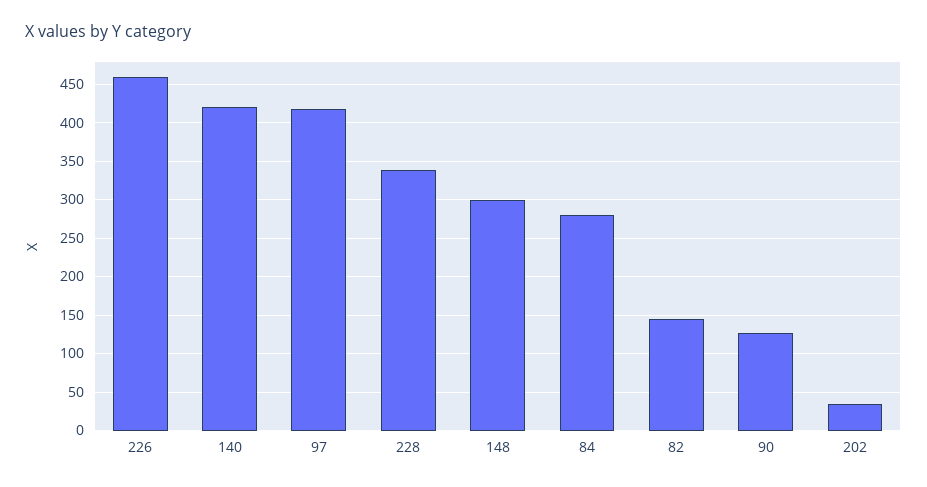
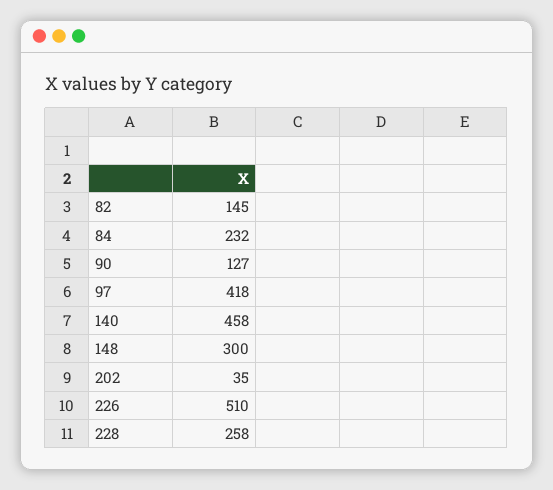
226: 460 -> 510
140: 420 -> 458
228: 340 -> 258
84: 280 -> 232

